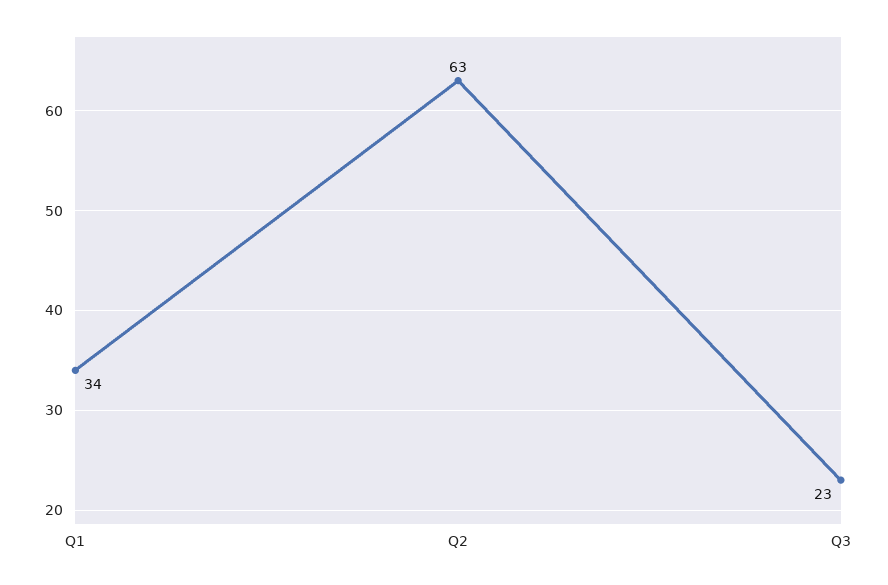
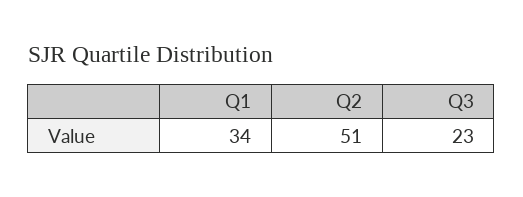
Q2: 63 -> 51

